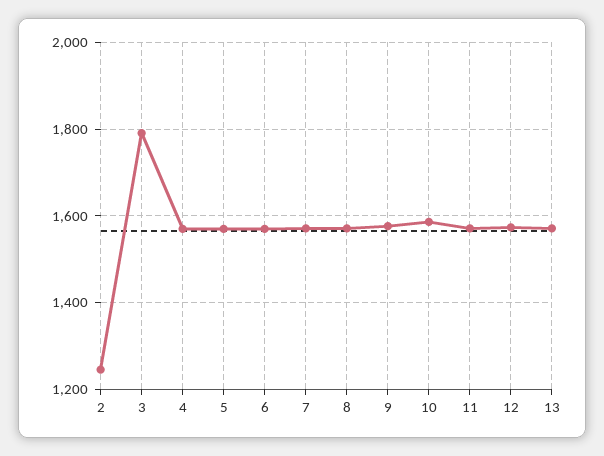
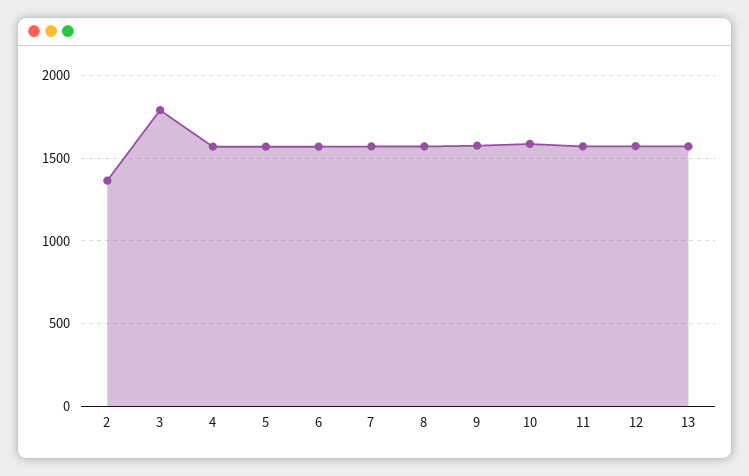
2: 1240 -> 1350

